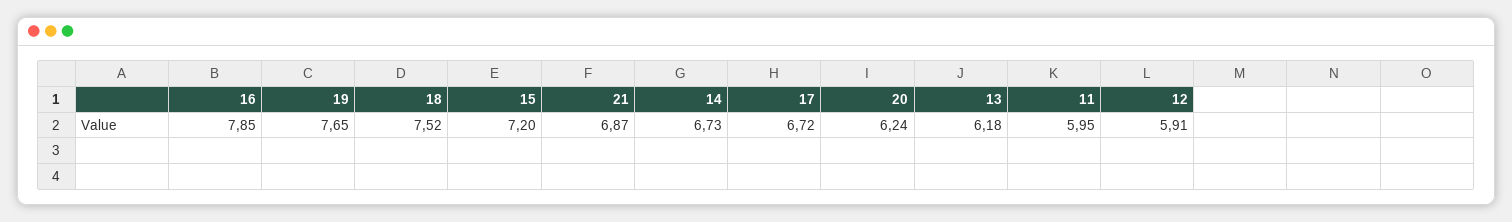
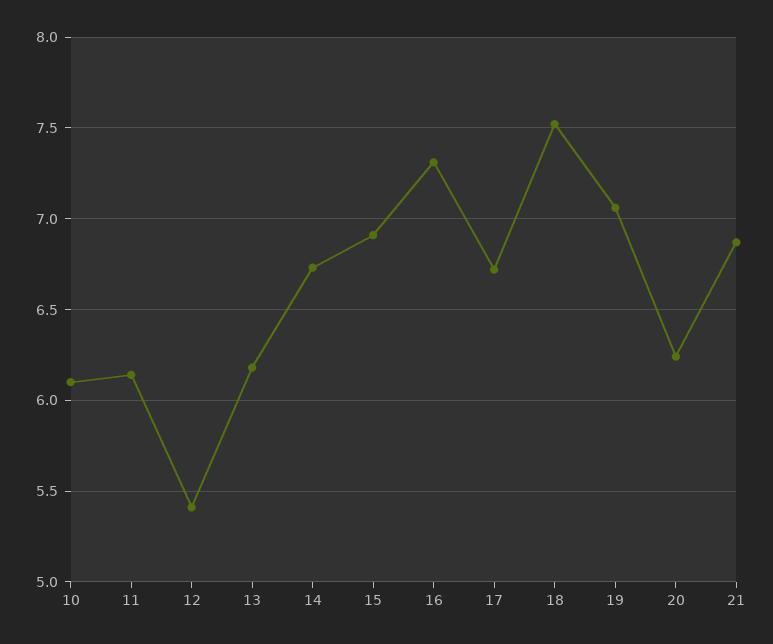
16: 7.85 -> 7.3
19: 7.65 -> 7.05
15: 7.2 -> 6.9
11: 5.95 -> 6.15
12: 5.91 -> 5.4
10: none -> 6.1

